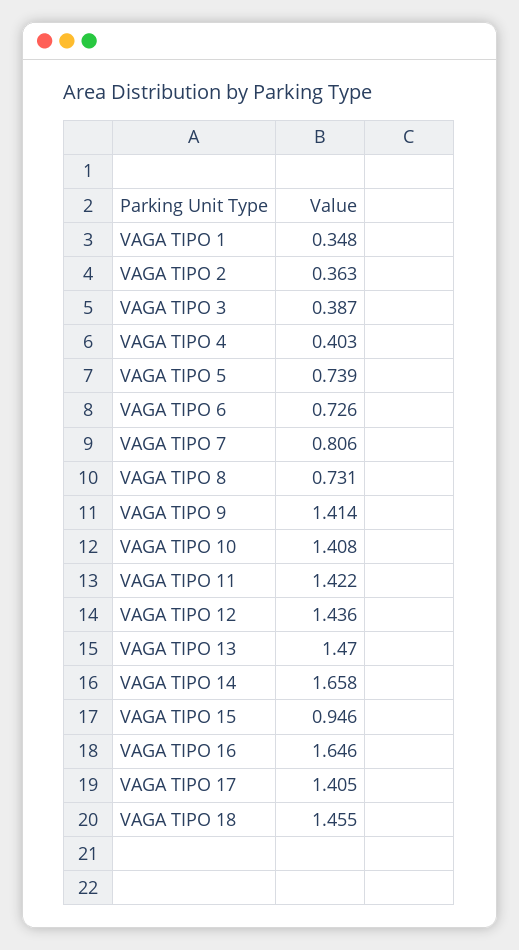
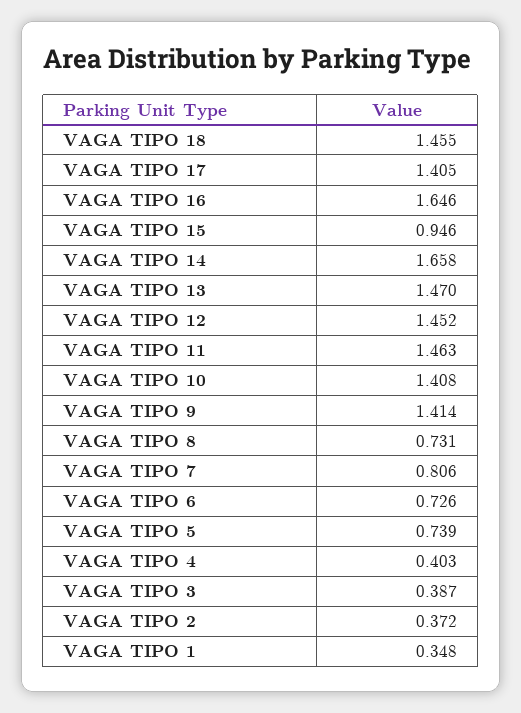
VAGA TIPO 2: 0.363 -> 0.372
VAGA TIPO 11: 1.422 -> 1.463
VAGA TIPO 12: 1.436 -> 1.452

